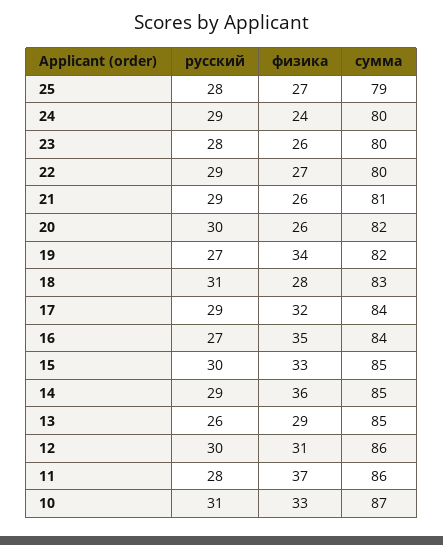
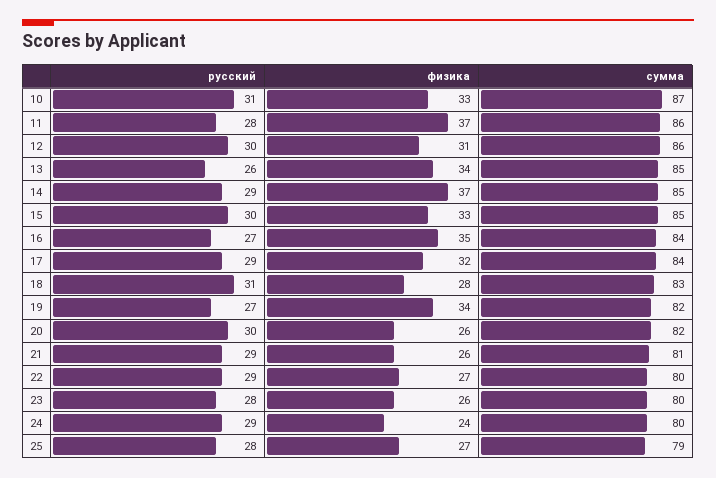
физика, 14: 36 -> 37
физика, 13: 29 -> 34

